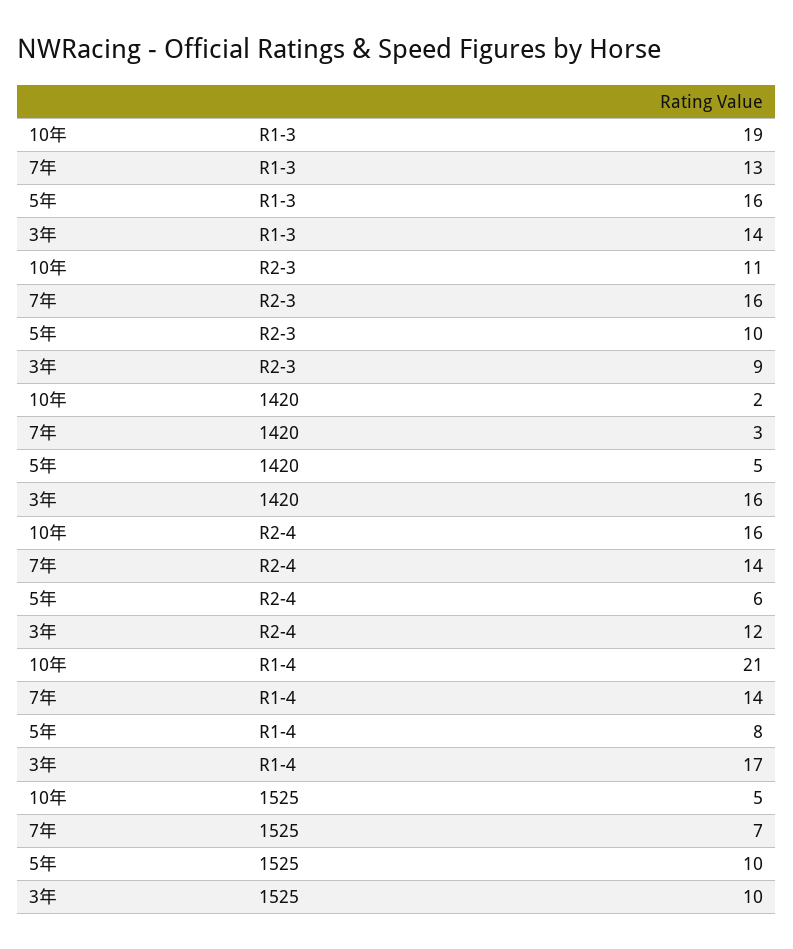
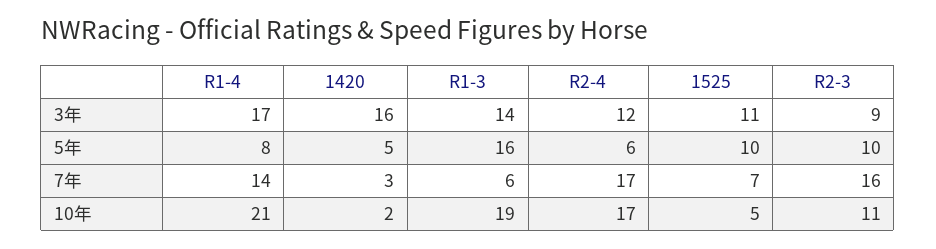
7年, R1-3: 13 -> 6
10年, R2-4: 16 -> 17
7年, R2-4: 14 -> 17
3年, 1525: 10 -> 11

